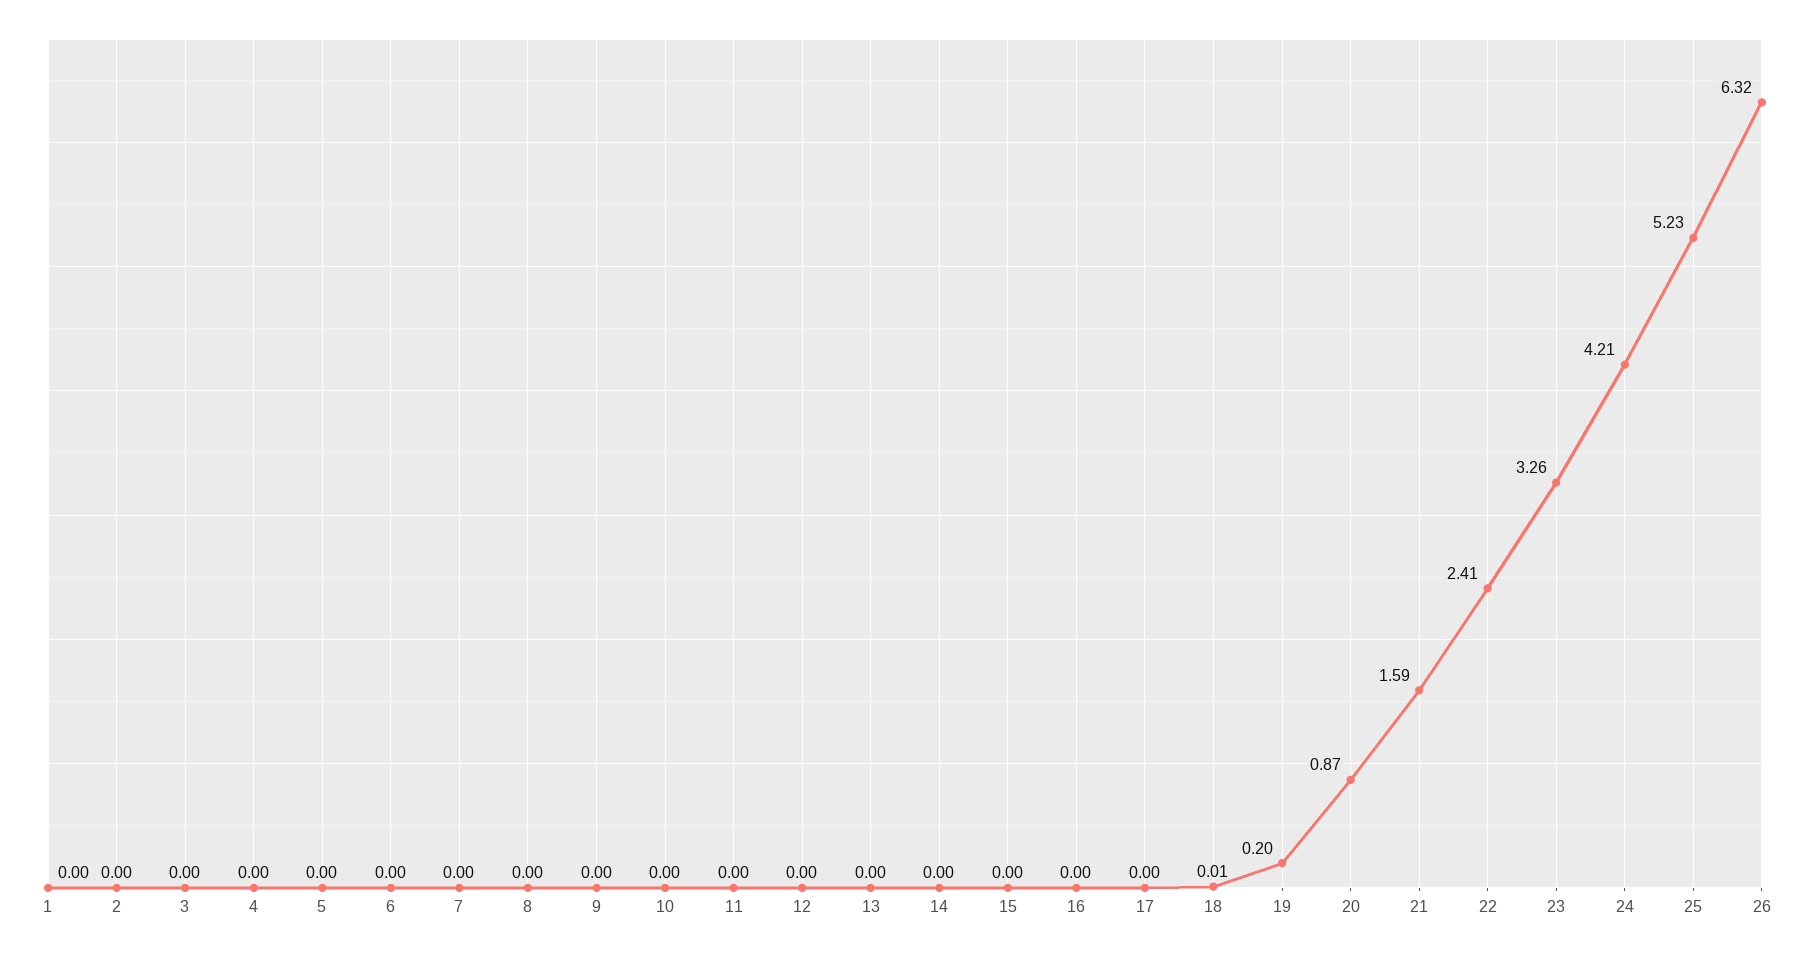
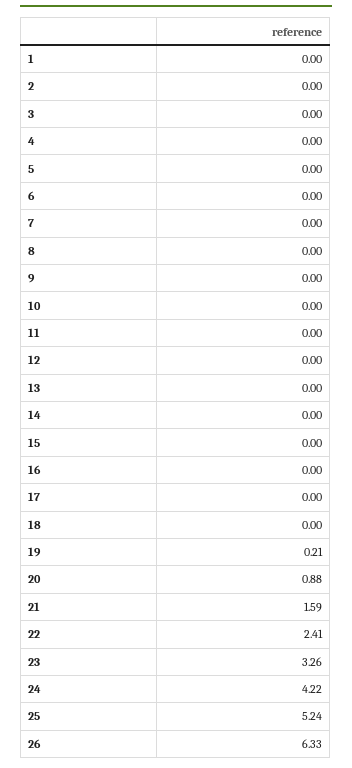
18: 0.01 -> 0
19: 0.2 -> 0.21
20: 0.87 -> 0.88
24: 4.21 -> 4.22
25: 5.23 -> 5.24
26: 6.32 -> 6.33

